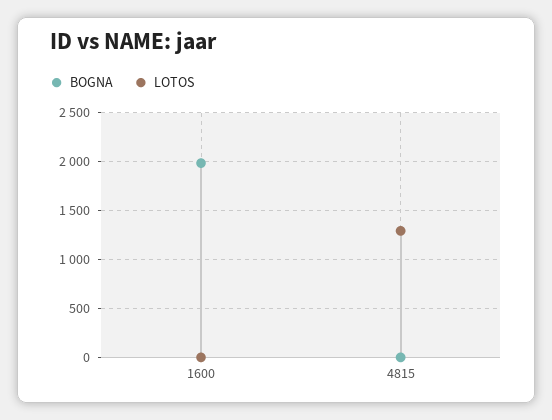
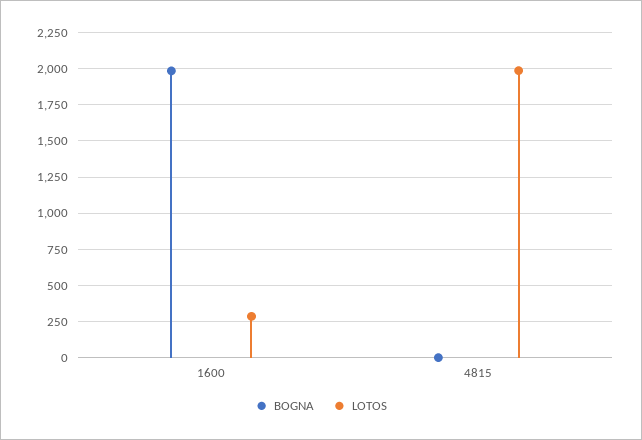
LOTOS, 1600: 0 -> 300
LOTOS, 4815: 1300 -> 2000

